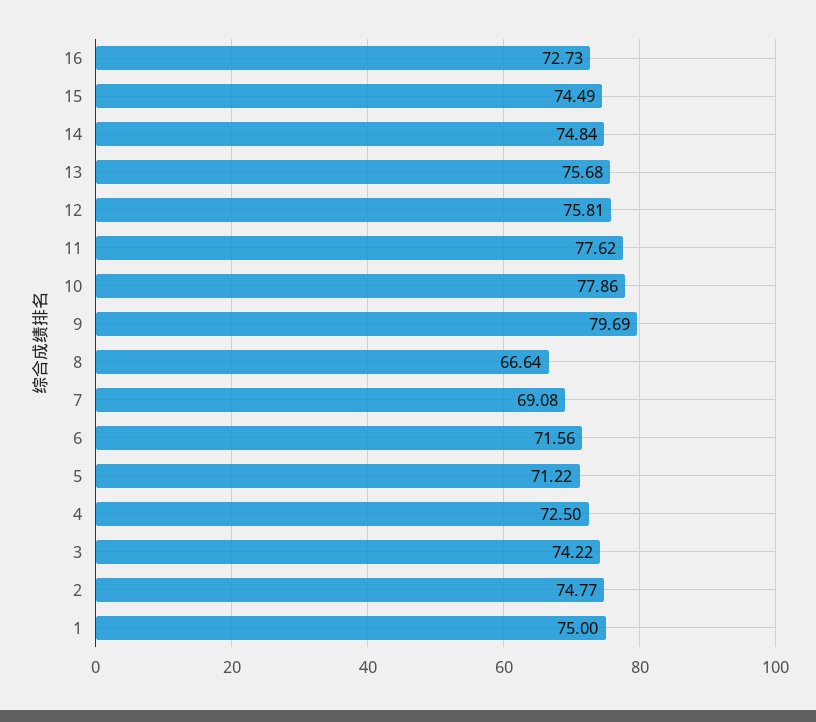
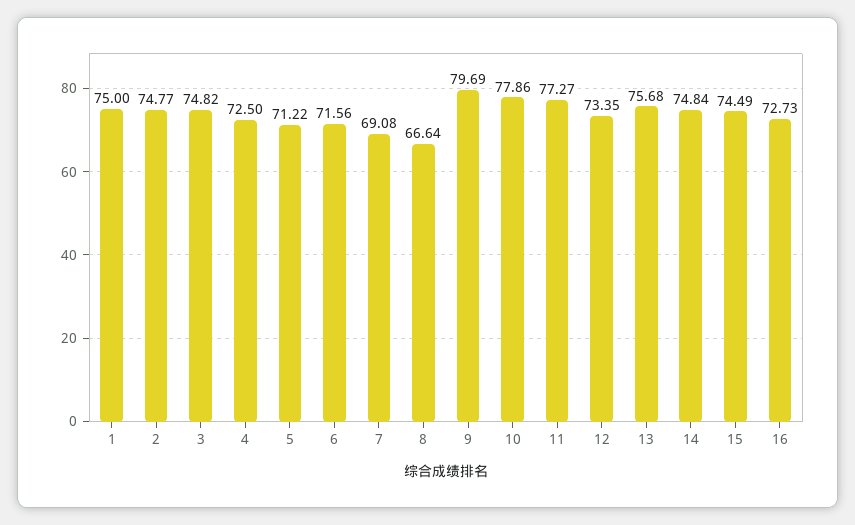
12: 75.81 -> 73.35
11: 77.62 -> 77.27
3: 74.22 -> 74.82

